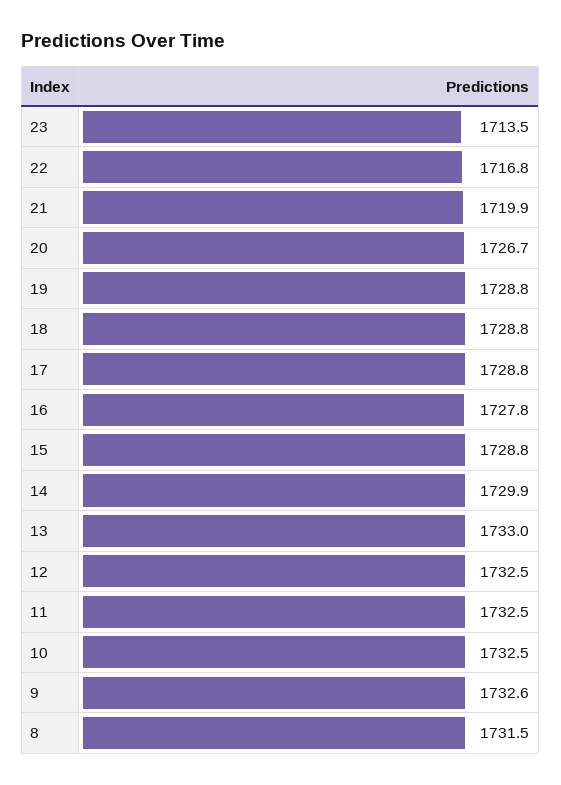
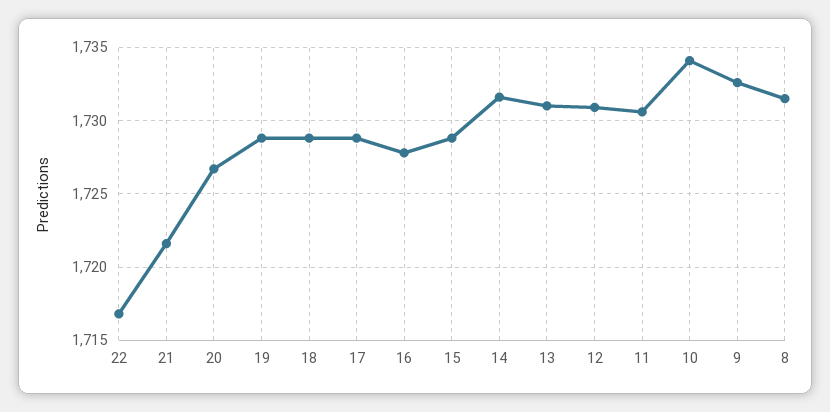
23: 1713.5 -> none
21: 1719.9 -> 1721.5
14: 1729.9 -> 1731.5
13: 1733 -> 1731
12: 1732.5 -> 1731
11: 1732.5 -> 1730.5
10: 1732.5 -> 1734

